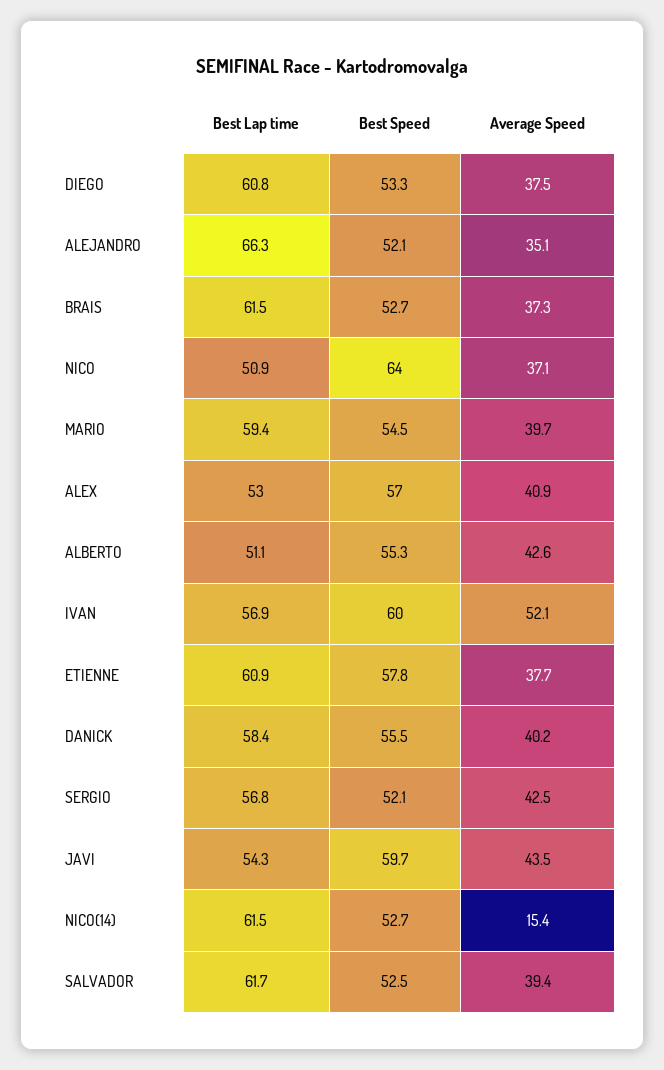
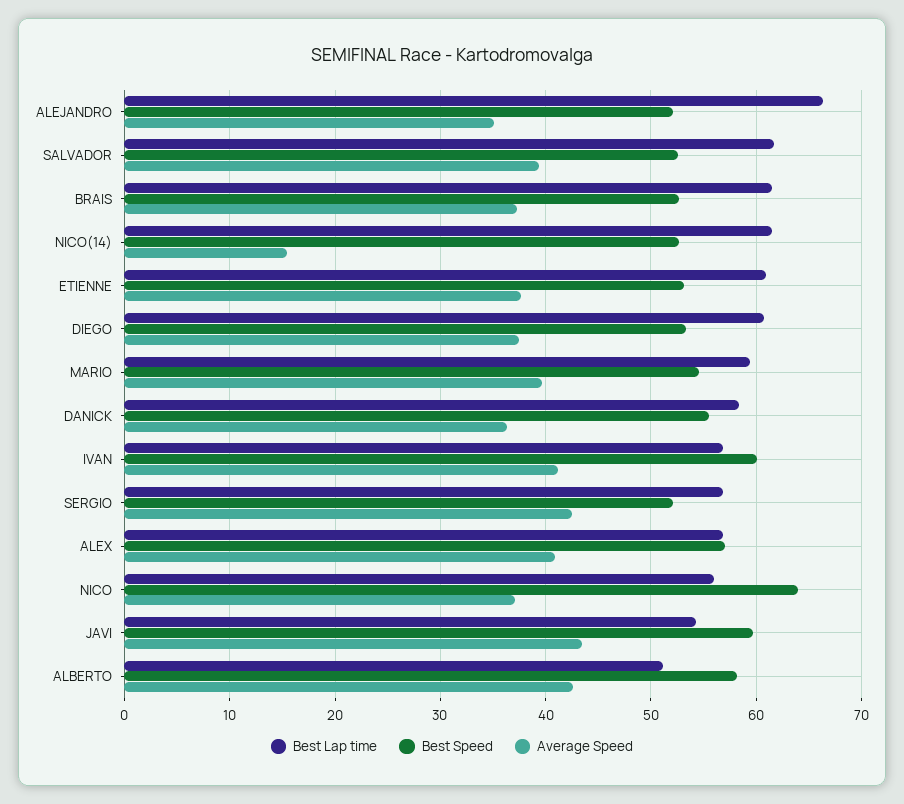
Best Lap time, NICO: 50.9 -> 56
Best Lap time, ALEX: 53 -> 57
Best Speed, ALBERTO: 55.3 -> 58
Average Speed, IVAN: 52.1 -> 41
Best Speed, ETIENNE: 57.8 -> 53
Average Speed, DANICK: 40.2 -> 36

